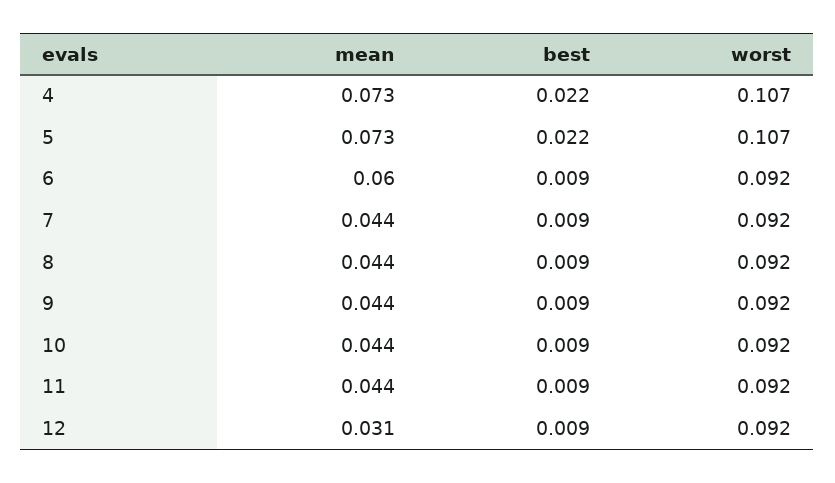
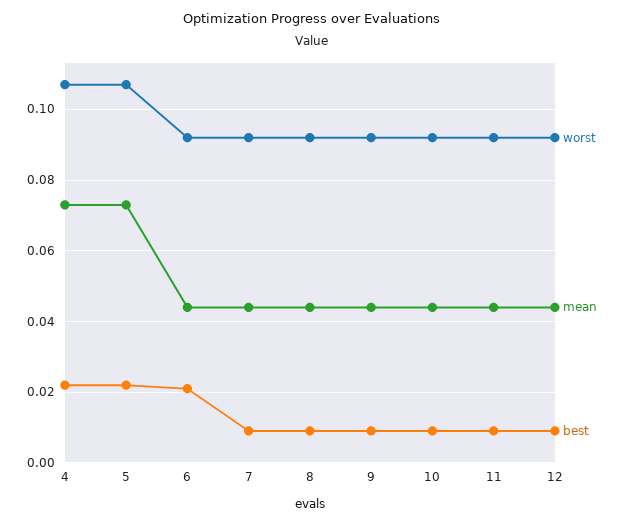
mean, 6: 0.06 -> 0.045
best, 6: 0.009 -> 0.02
mean, 12: 0.031 -> 0.045

